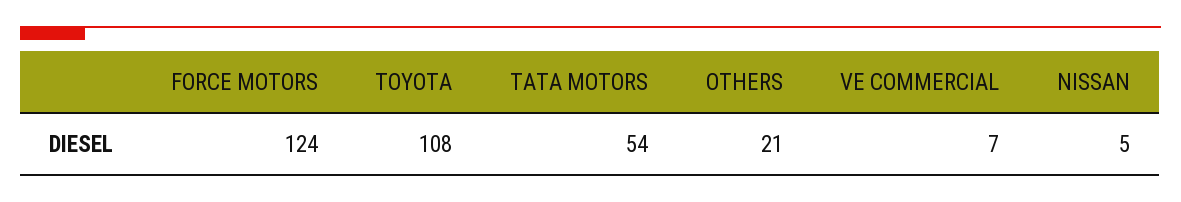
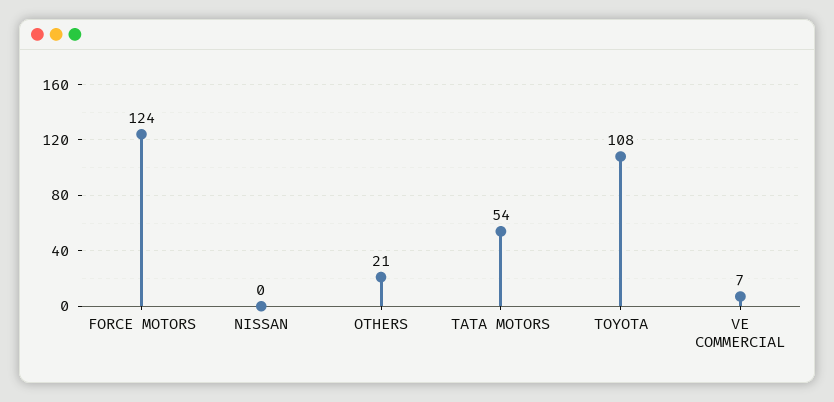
NISSAN: 5 -> 0

